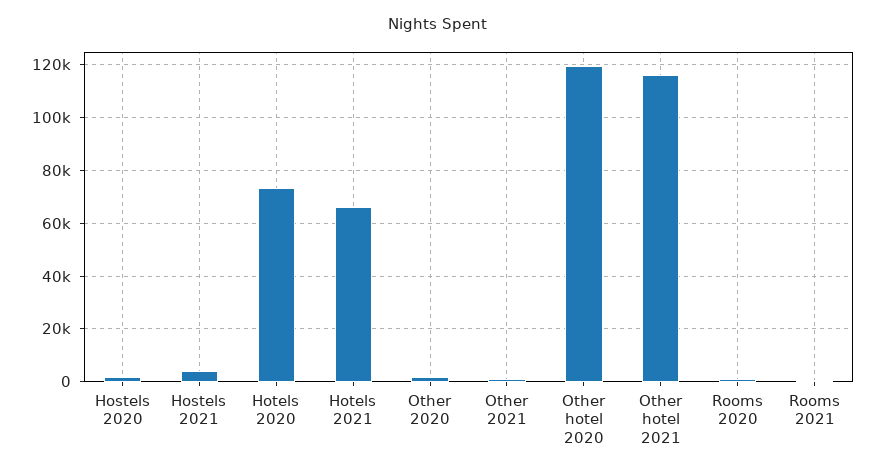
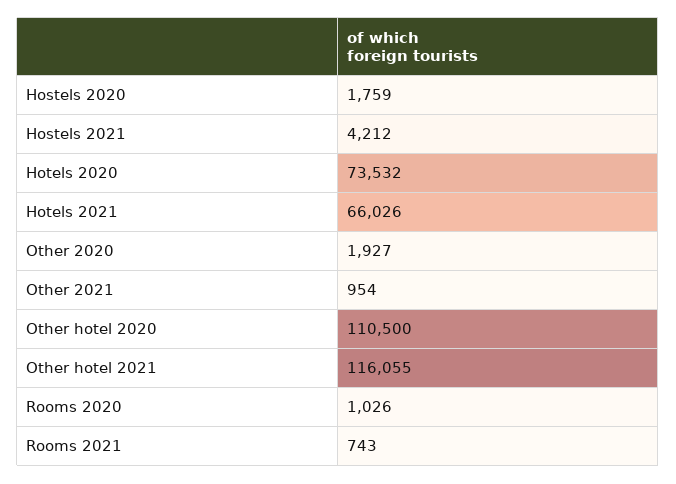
Other hotel 2020: 120000 -> 110500

